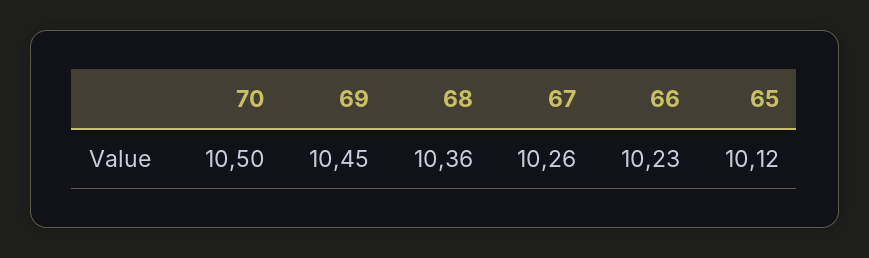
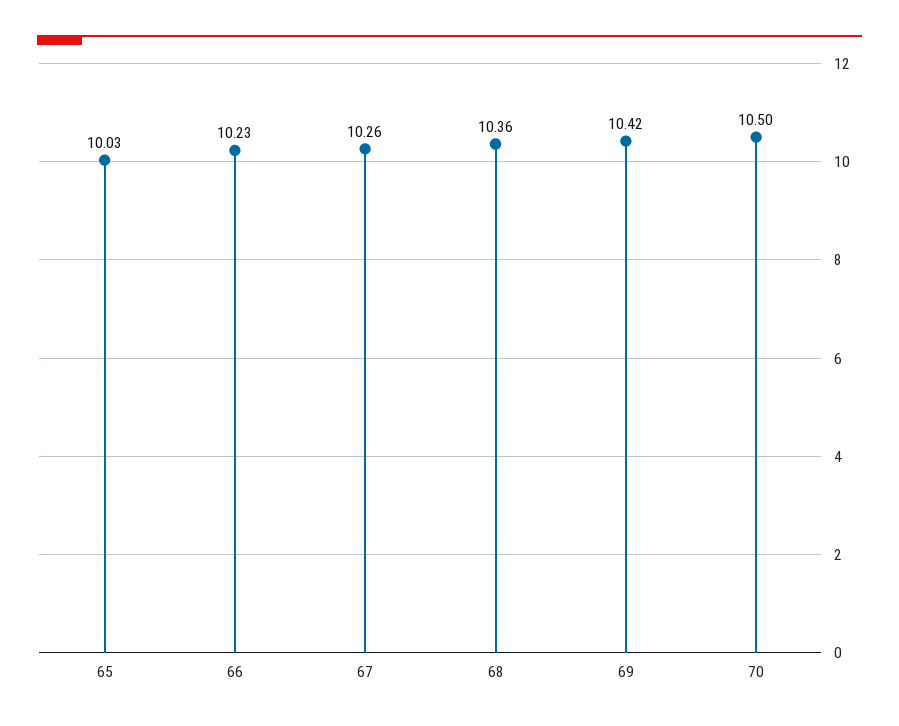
69: 10.45 -> 10.42
65: 10.12 -> 10.03

